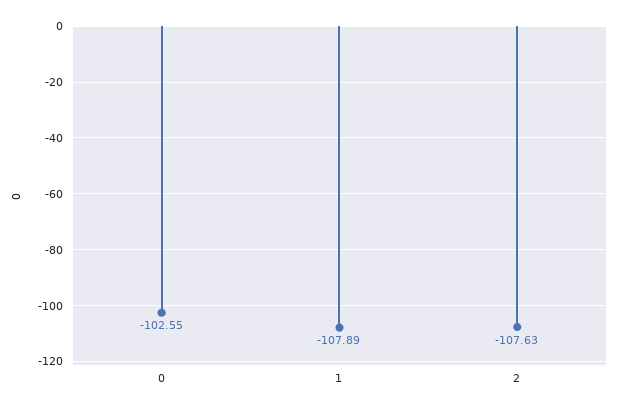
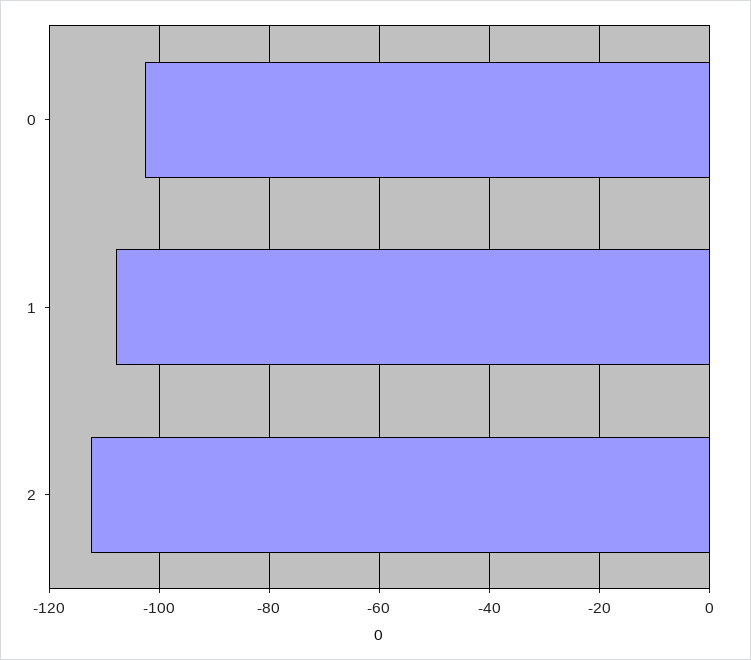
2: -107.63 -> -112

